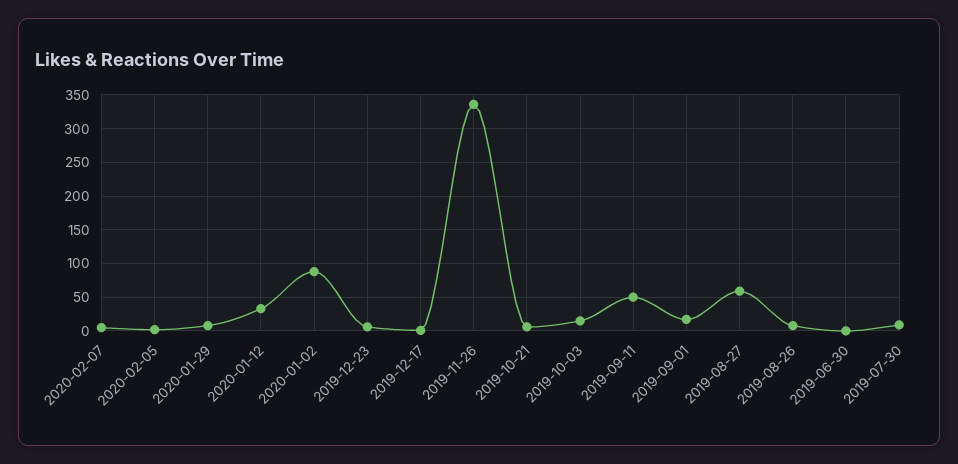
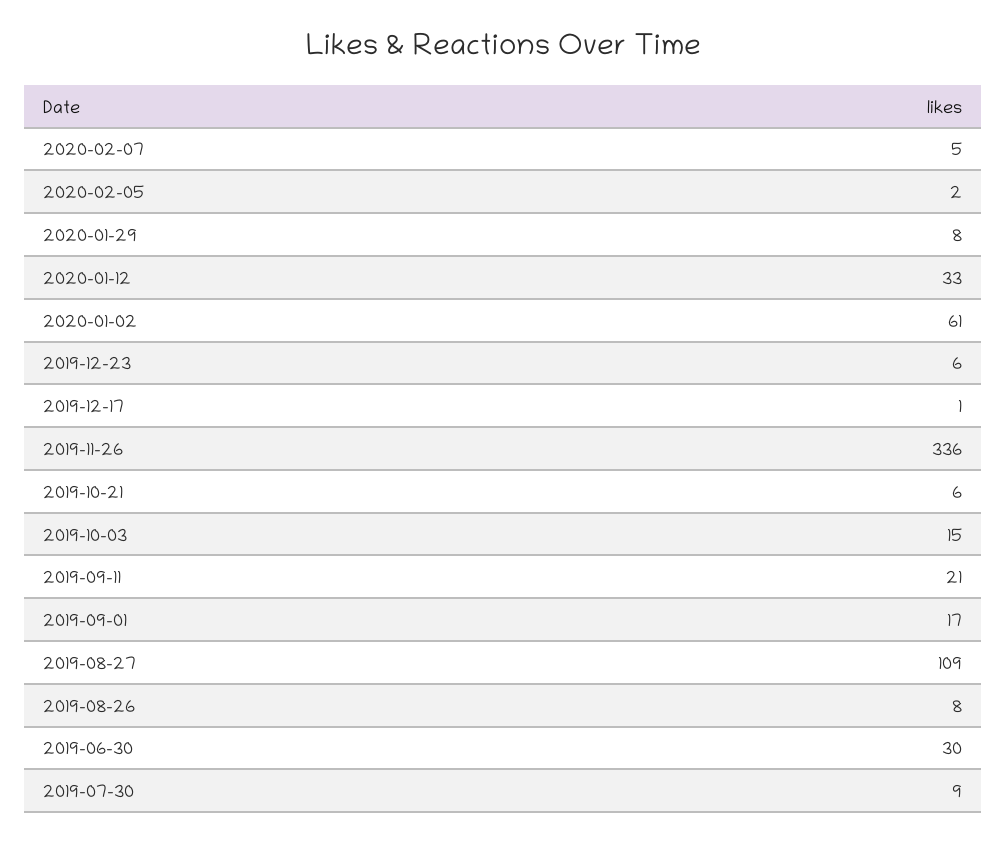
2020-01-02: 90 -> 61
2019-09-11: 50 -> 21
2019-08-27: 60 -> 109
2019-06-30: 0 -> 30

